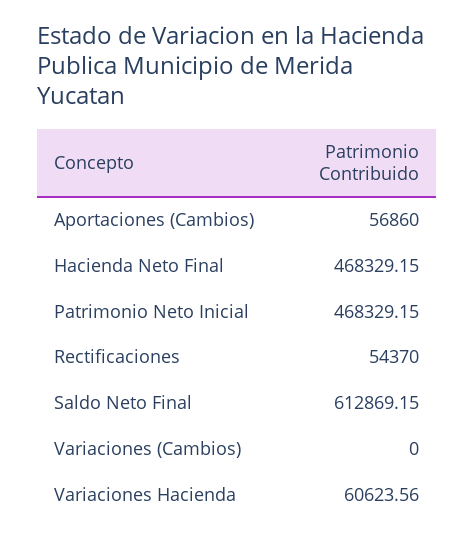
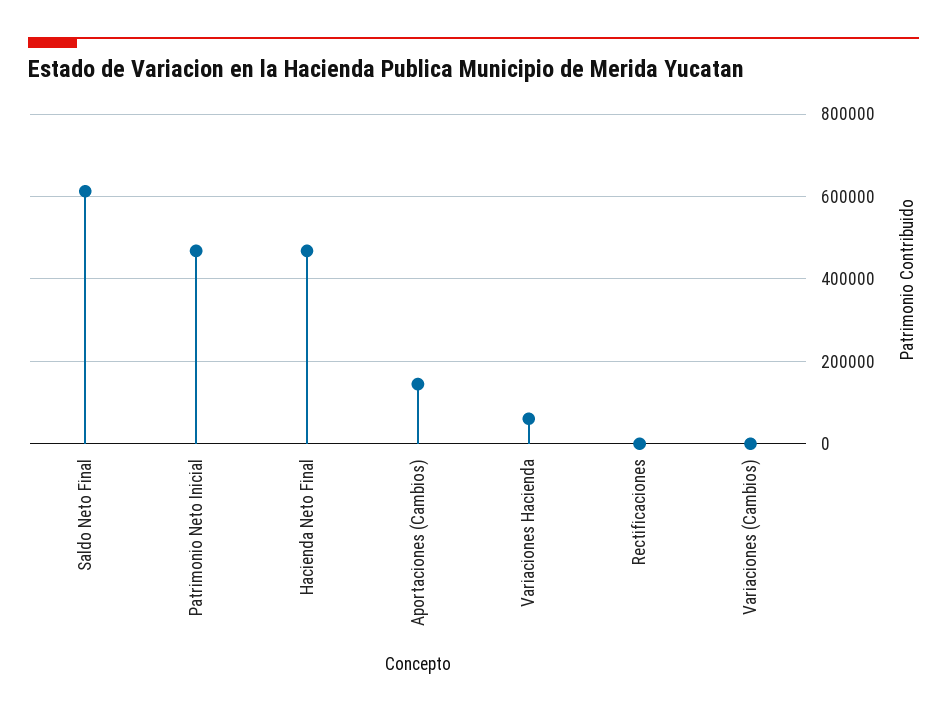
Aportaciones (Cambios): 56860 -> 140000
Rectificaciones: 54370 -> 0

